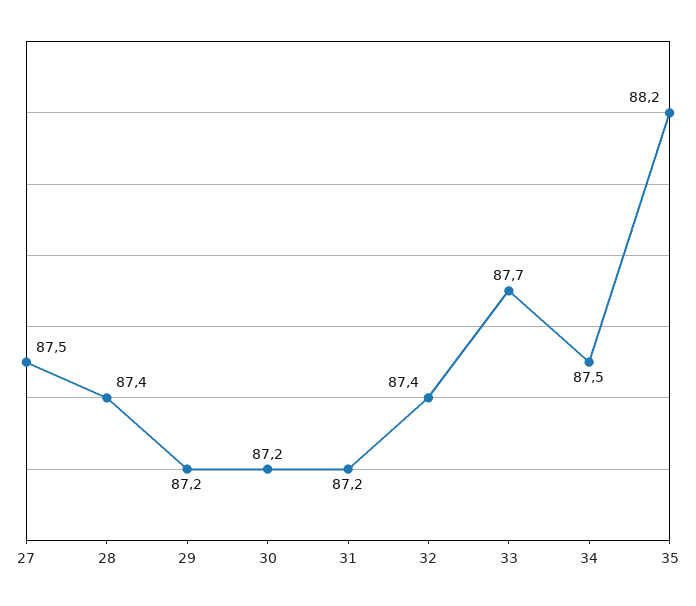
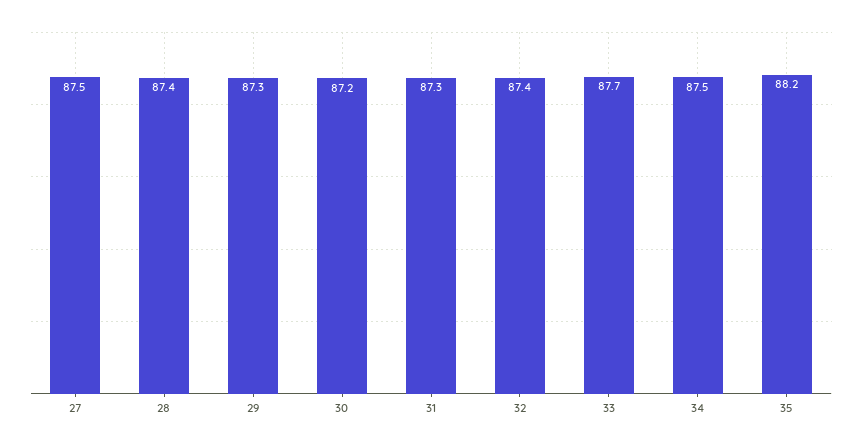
29: 87.2 -> 87.3
31: 87.2 -> 87.3

